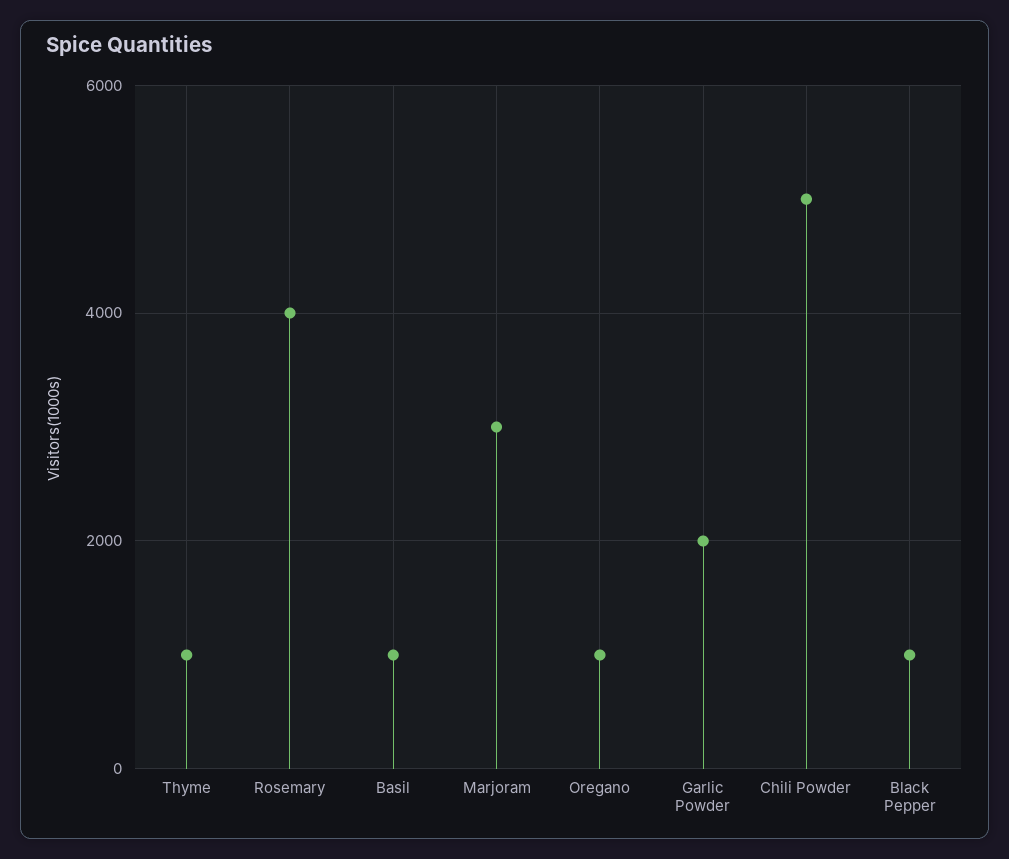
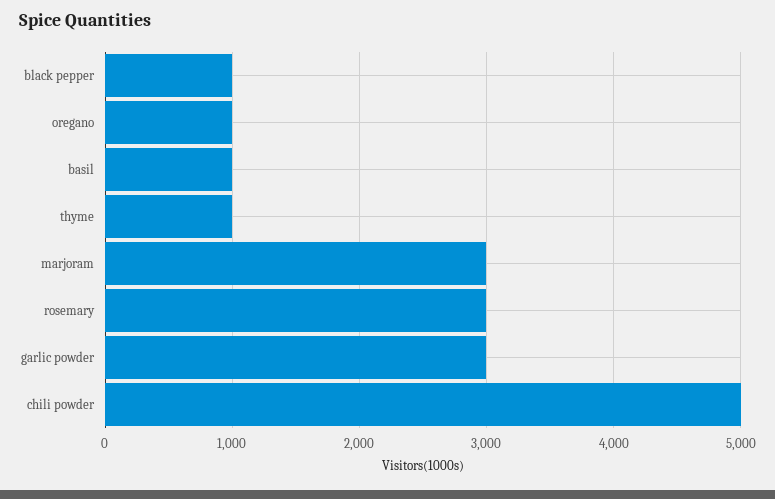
Rosemary: 4000 -> 3000
Garlic Powder: 2000 -> 3000

